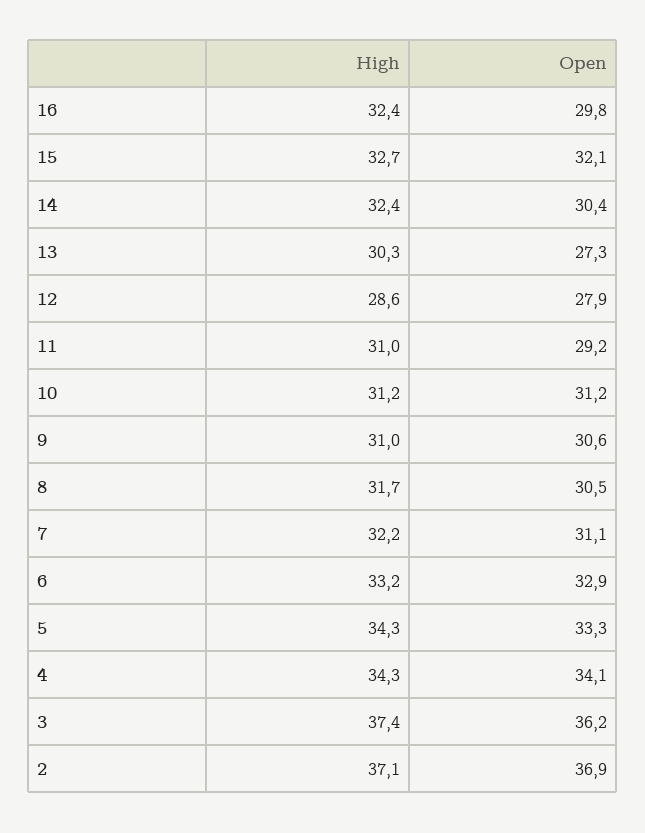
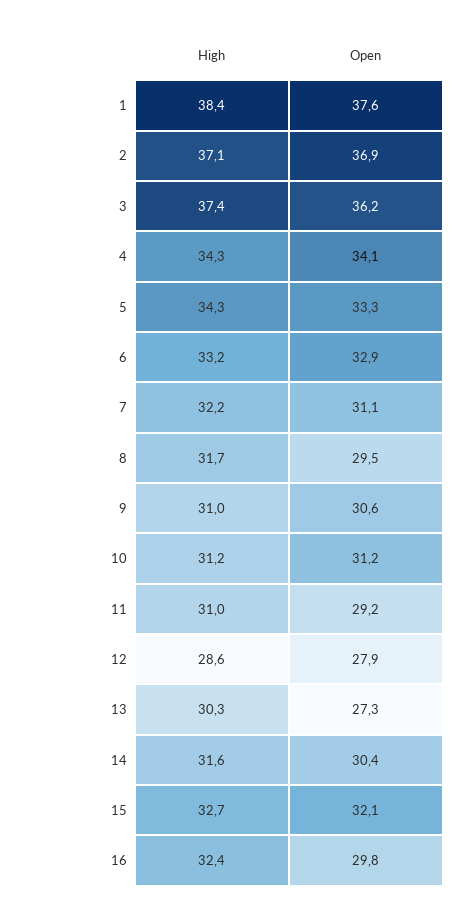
High, 14: 32.4 -> 31.6
Open, 8: 30.5 -> 29.5
High, 1: none -> 38.4
Open, 1: none -> 37.6

